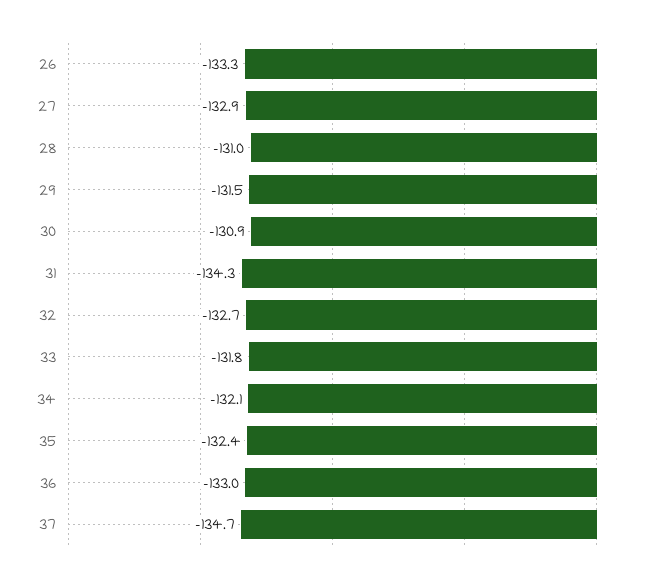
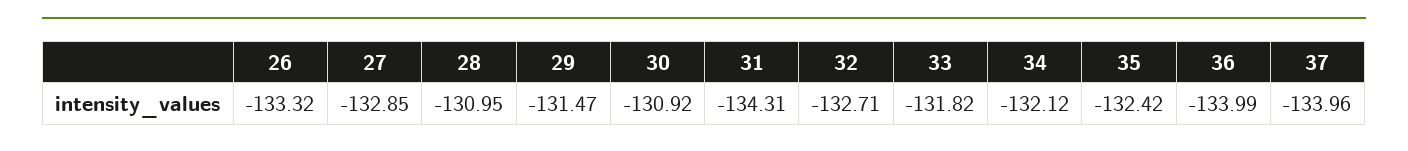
36: -133 -> -133.99
37: -134.7 -> -133.96

